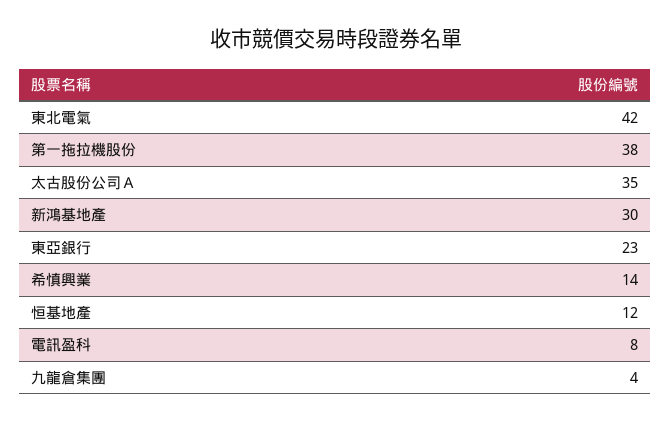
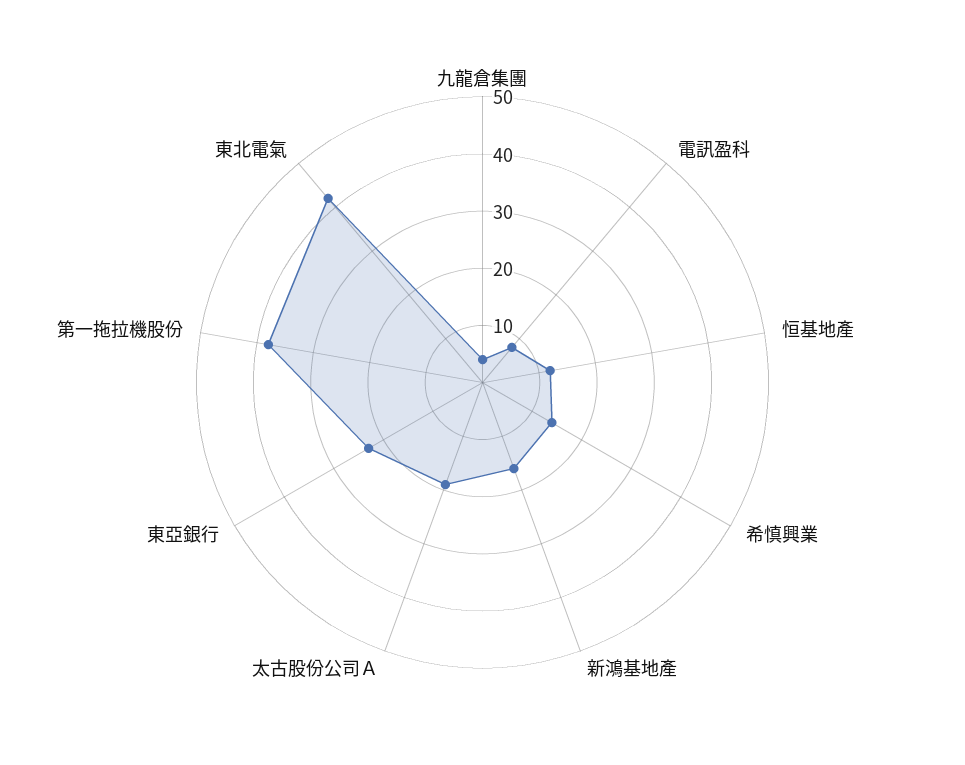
太古股份公司Ａ: 35 -> 20
新鴻基地產: 30 -> 15

